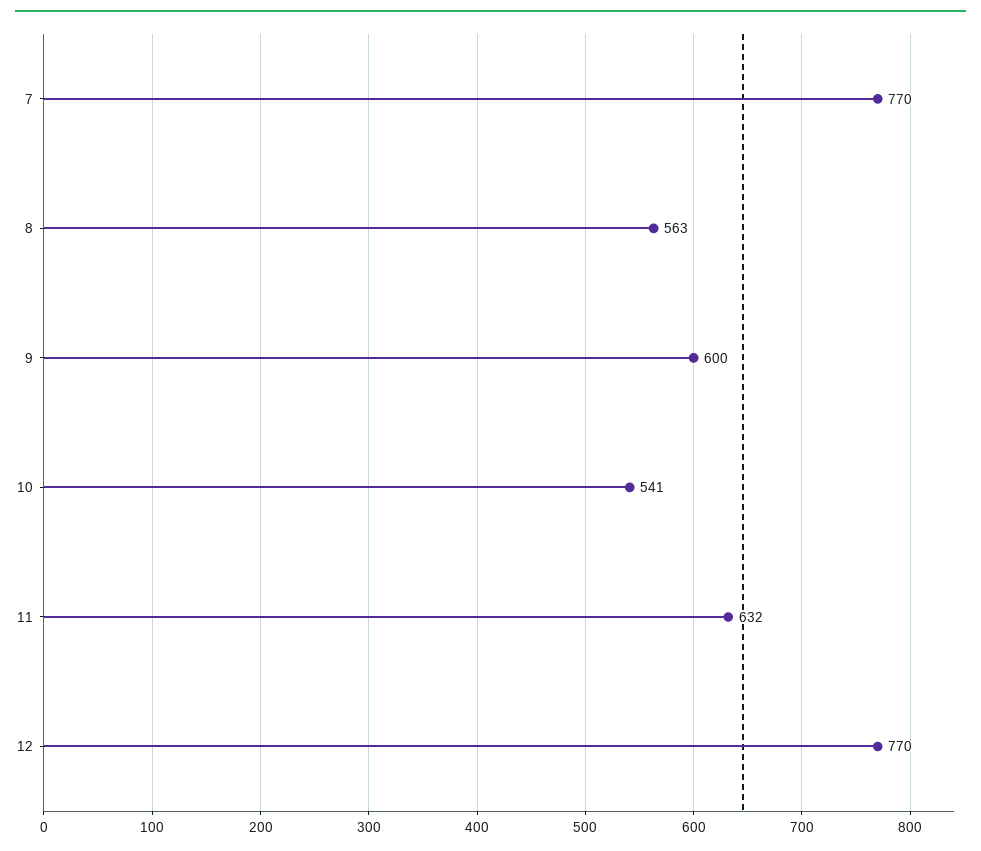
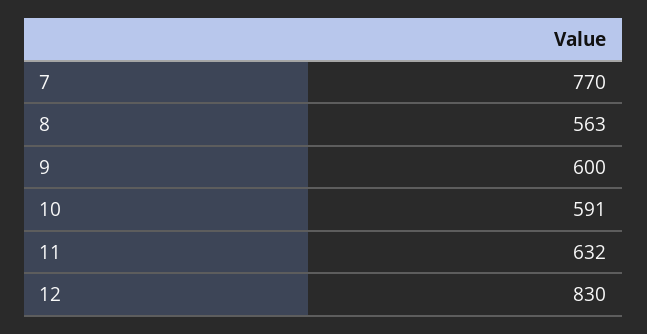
10: 541 -> 591
12: 770 -> 830

